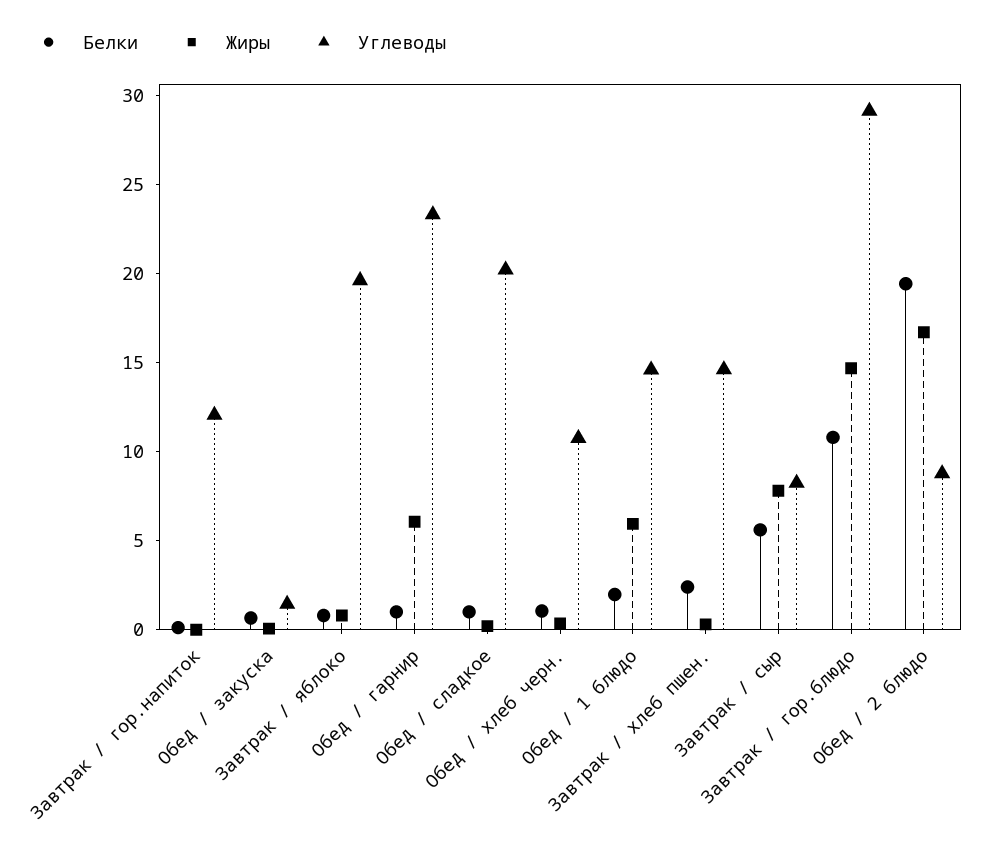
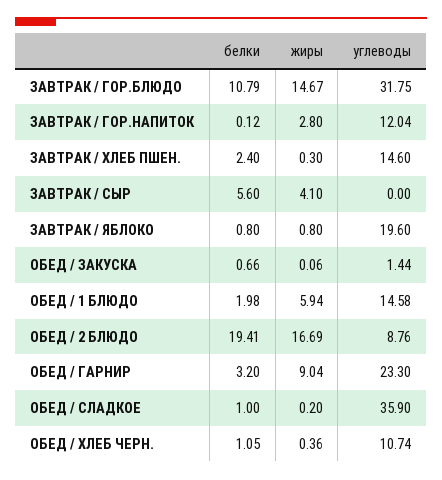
Жиры, Завтрак / гор.напиток: 0 -> 2.8
Белки, Обед / гарнир: 1 -> 3.2
Жиры, Обед / гарнир: 6 -> 9.04
Углеводы, Обед / сладкое: 20 -> 35.9
Жиры, Завтрак / сыр: 8 -> 4.1
Углеводы, Завтрак / сыр: 8 -> 0
Углеводы, Завтрак / гор.блюдо: 29 -> 31.75

